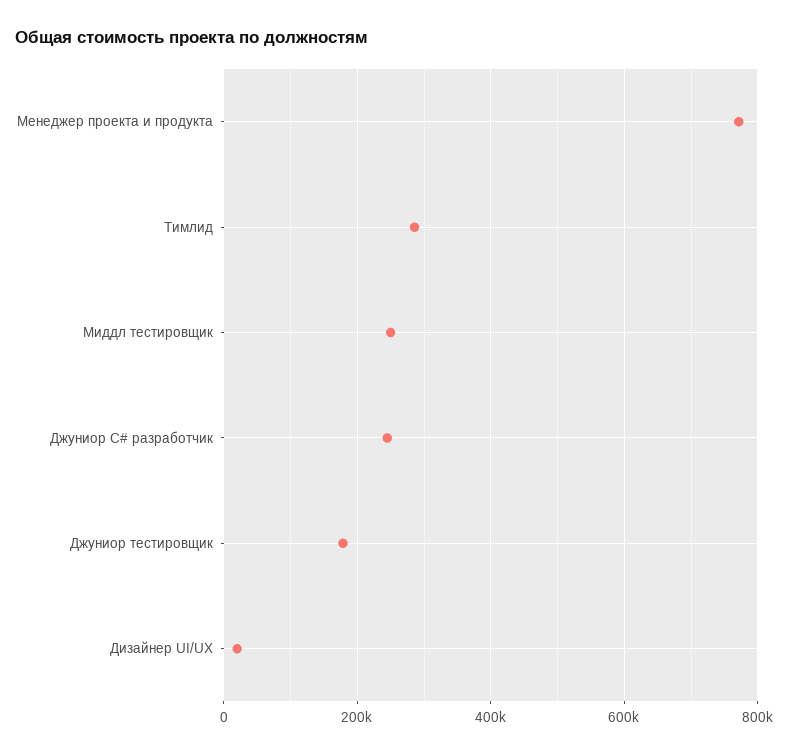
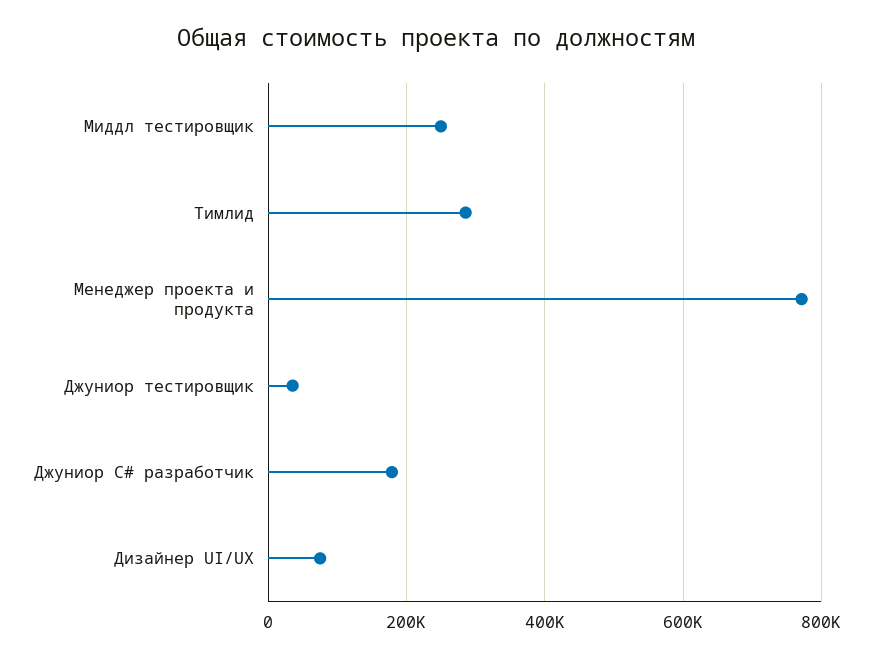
Джуниор С# разработчик: 240000 -> 180000
Джуниор тестировщик: 180000 -> 40000
Дизайнер UI/UX: 20000 -> 80000

